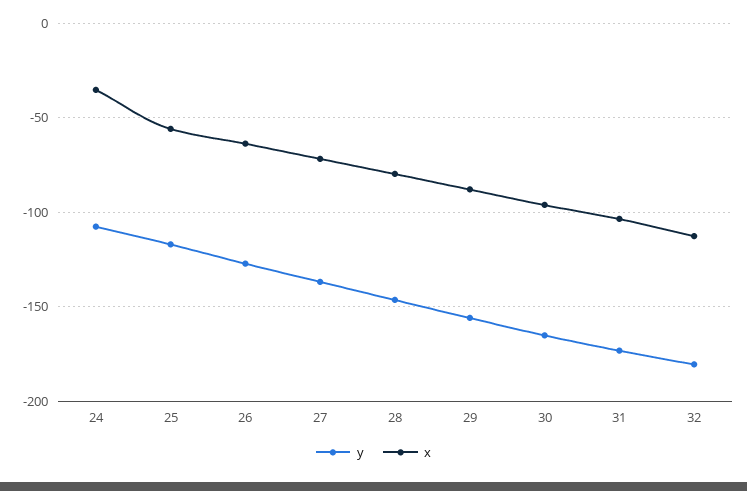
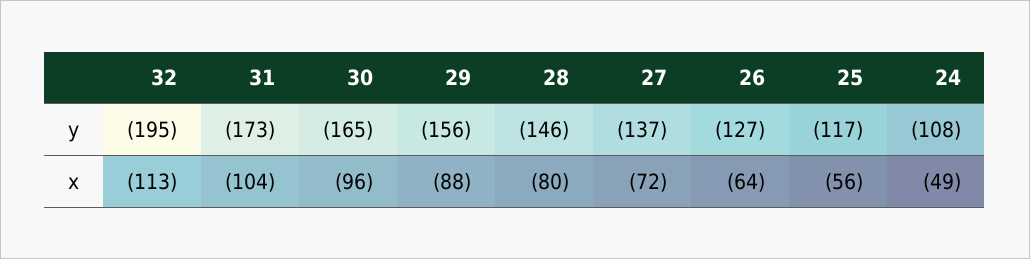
x, 24: -35 -> -49
y, 32: -180 -> -195

